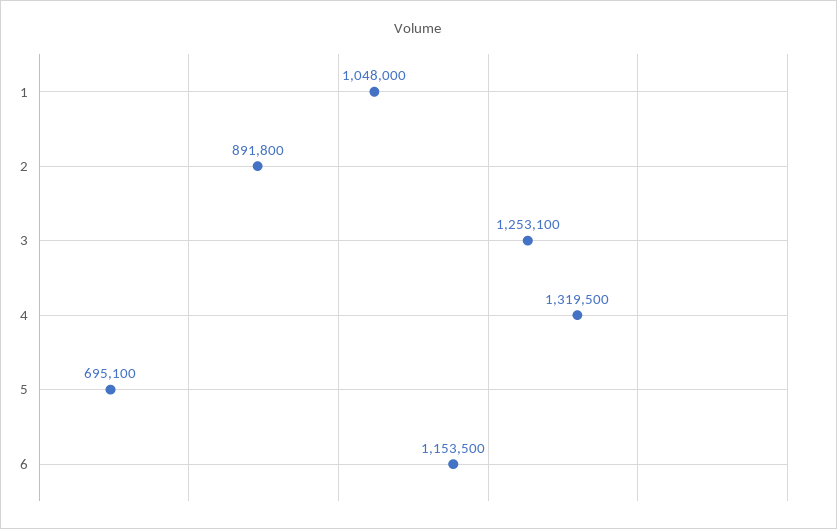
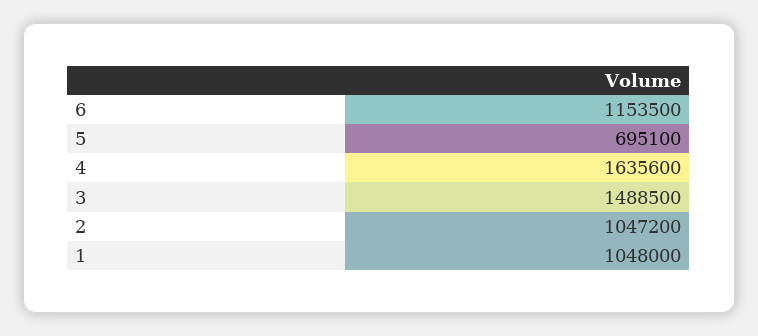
2: 891800 -> 1047200
3: 1253100 -> 1488500
4: 1319500 -> 1635600

